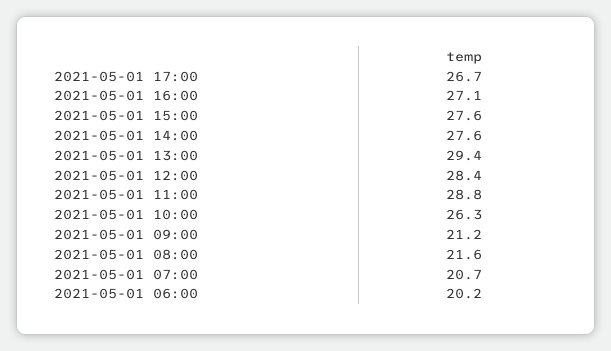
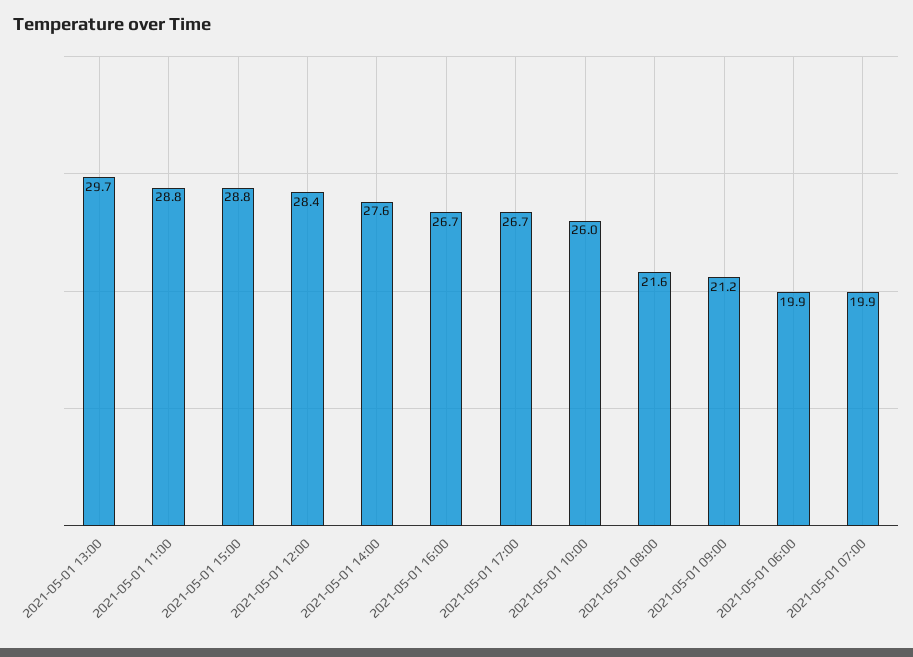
2021-05-01 16:00: 27.1 -> 26.7
2021-05-01 15:00: 27.6 -> 28.8
2021-05-01 13:00: 29.4 -> 29.7
2021-05-01 10:00: 26.3 -> 26
2021-05-01 07:00: 20.7 -> 19.9
2021-05-01 06:00: 20.2 -> 19.9

